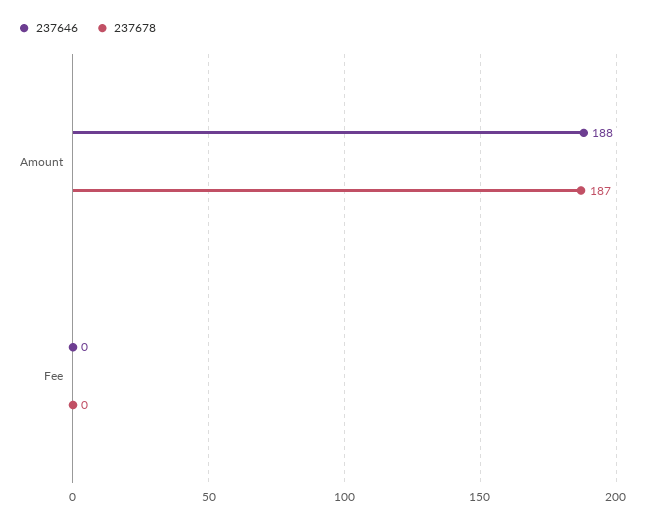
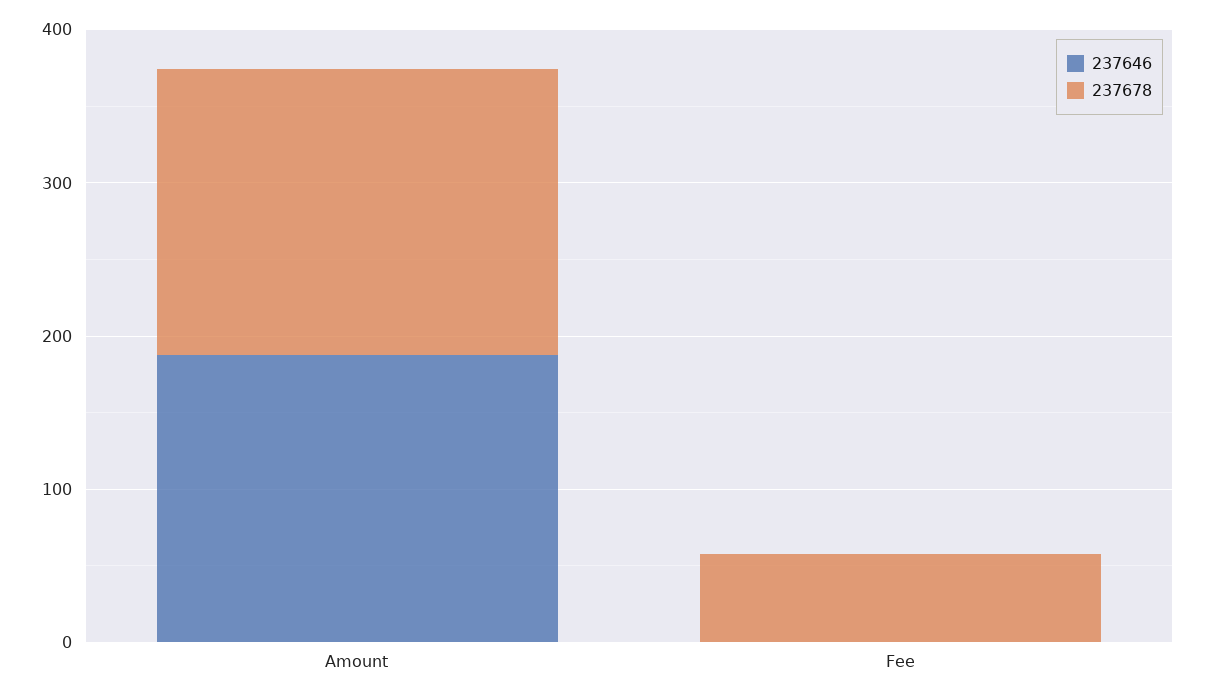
237678, Fee: 0 -> 60

